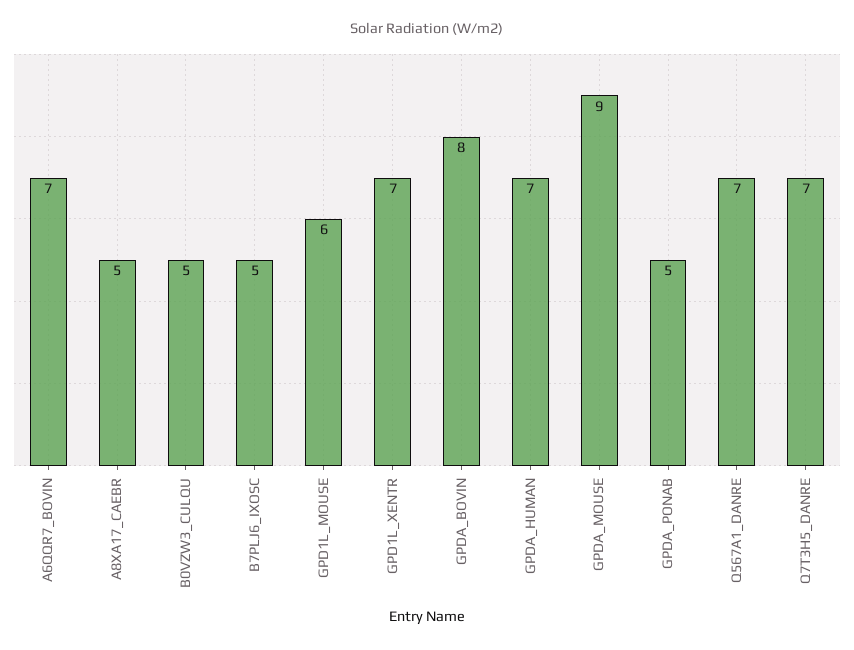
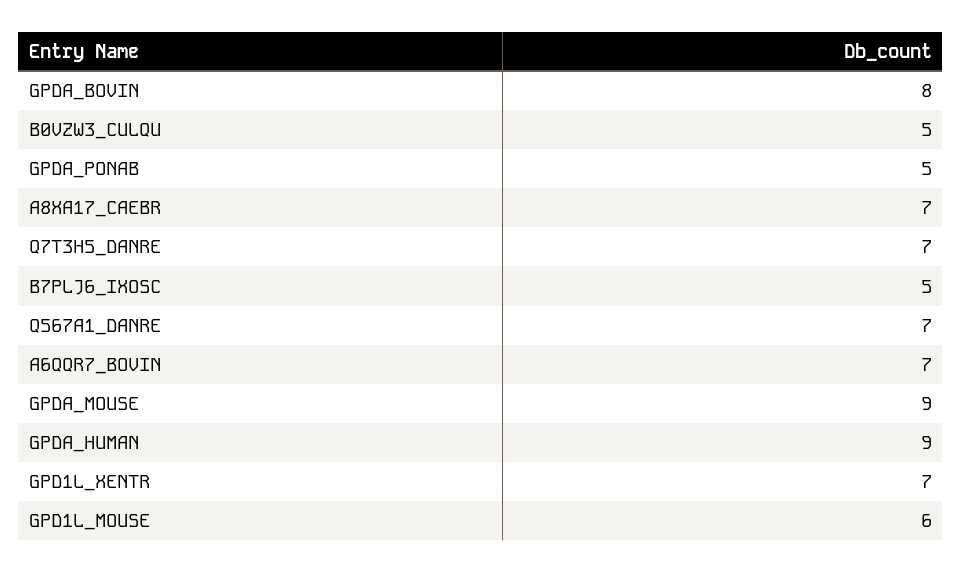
A8XA17_CAEBR: 5 -> 7
GPDA_HUMAN: 7 -> 9

